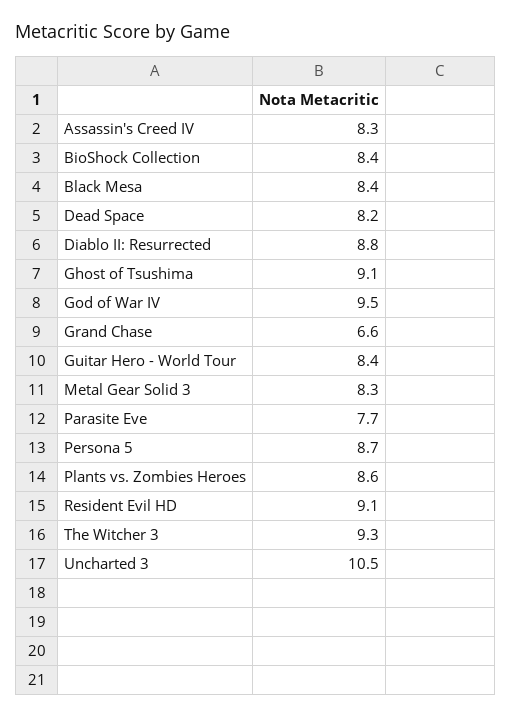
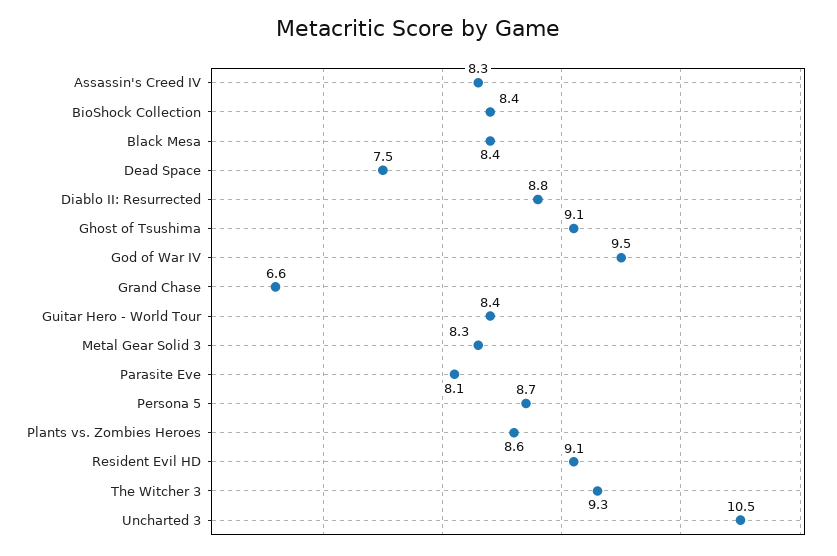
Dead Space: 8.2 -> 7.5
Parasite Eve: 7.7 -> 8.1

